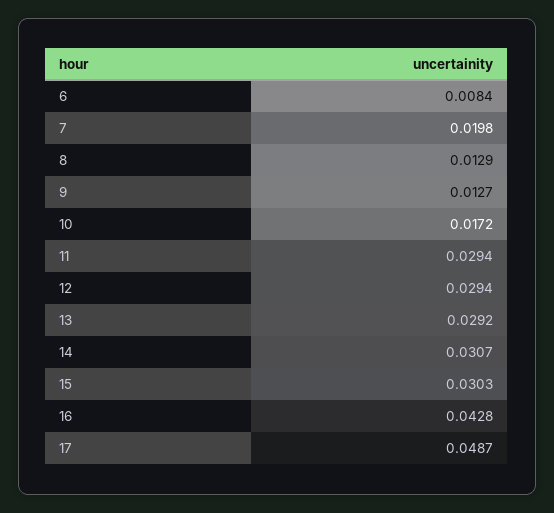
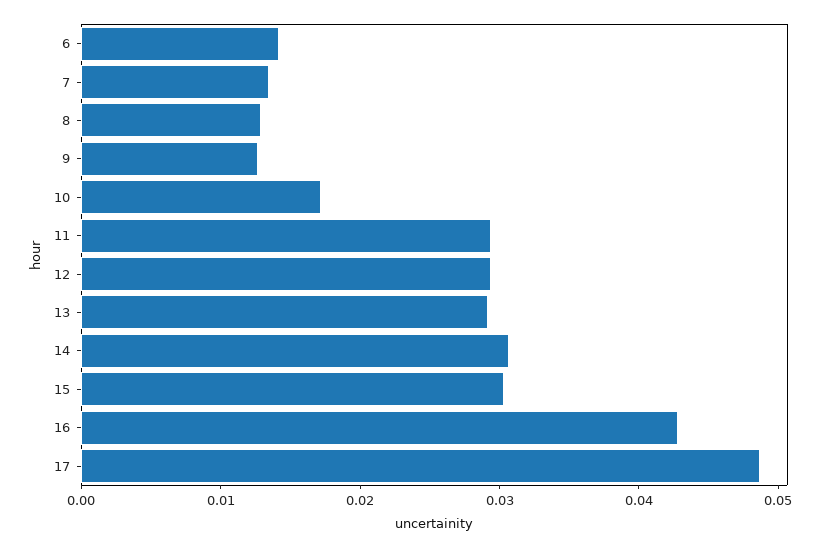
6: 0.0084 -> 0.014
7: 0.0198 -> 0.014

